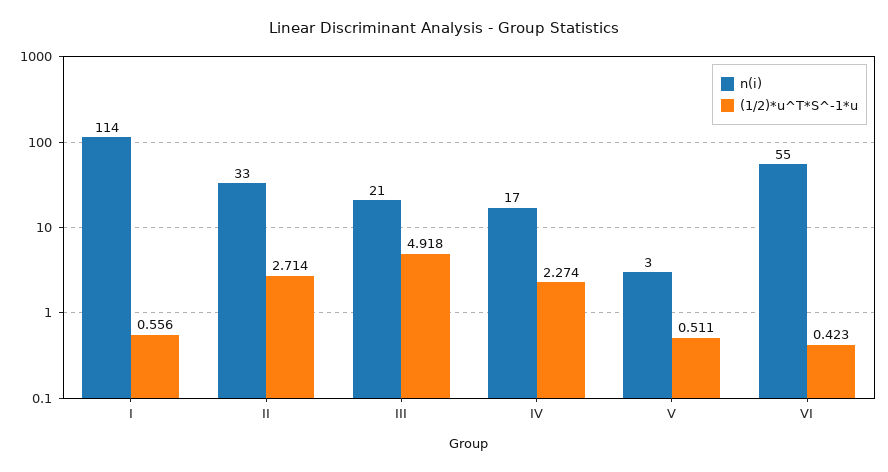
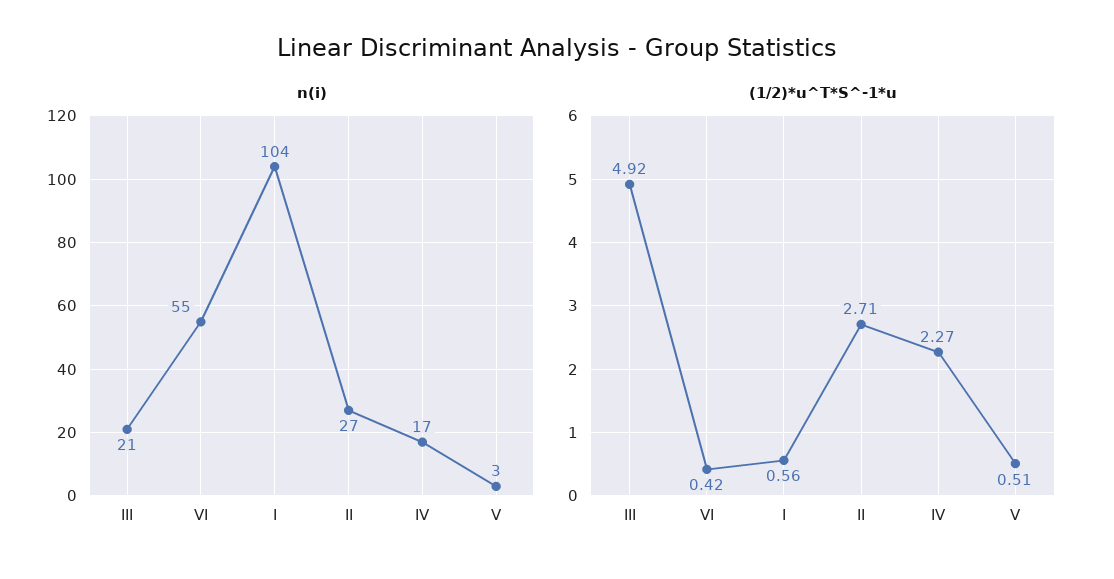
n(i), I: 114 -> 104
n(i), II: 33 -> 27

